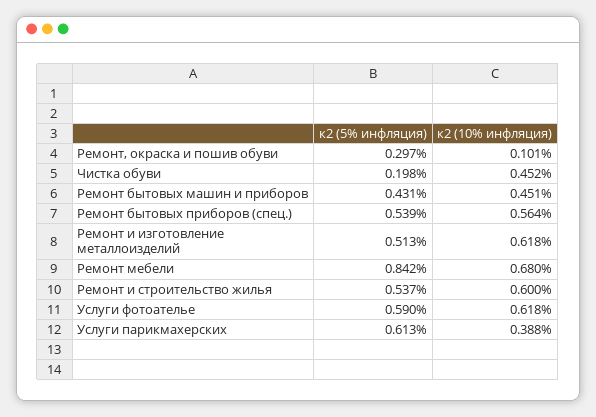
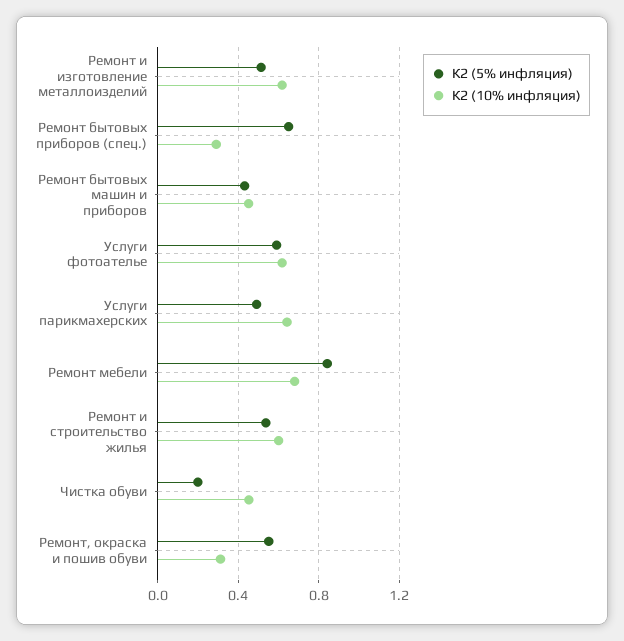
к2 (5% инфляция), Ремонт, окраска и пошив обуви: 0.297 -> 0.55
к2 (10% инфляция), Ремонт, окраска и пошив обуви: 0.101 -> 0.3
к2 (5% инфляция), Ремонт бытовых приборов (спец.): 0.539 -> 0.65
к2 (10% инфляция), Ремонт бытовых приборов (спец.): 0.564 -> 0.3
к2 (5% инфляция), Услуги парикмахерских: 0.613 -> 0.5
к2 (10% инфляция), Услуги парикмахерских: 0.388 -> 0.65

